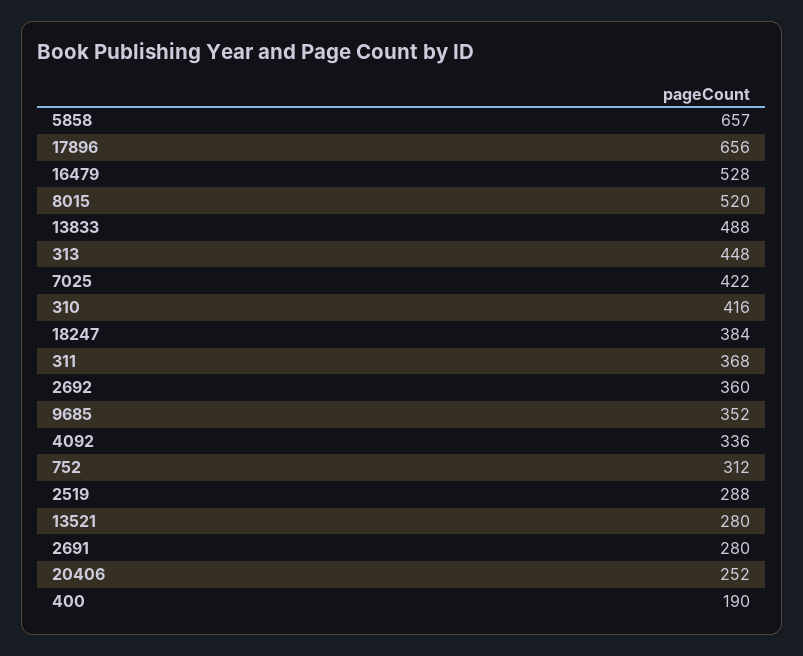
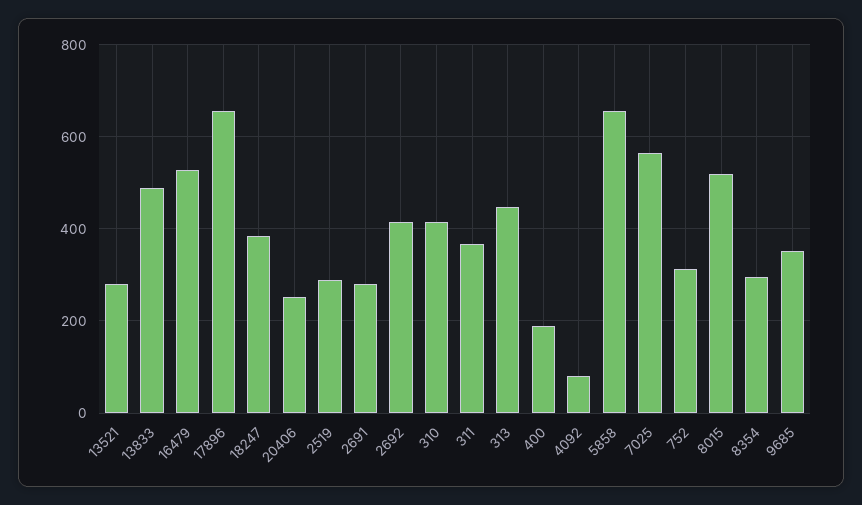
7025: 422 -> 560
2692: 360 -> 420
4092: 336 -> 80
8354: none -> 300

